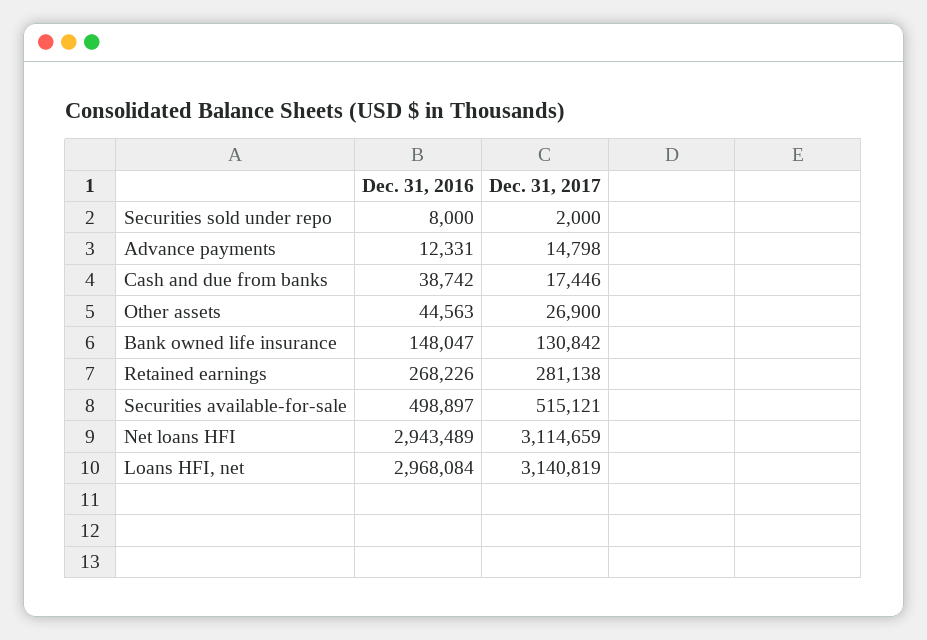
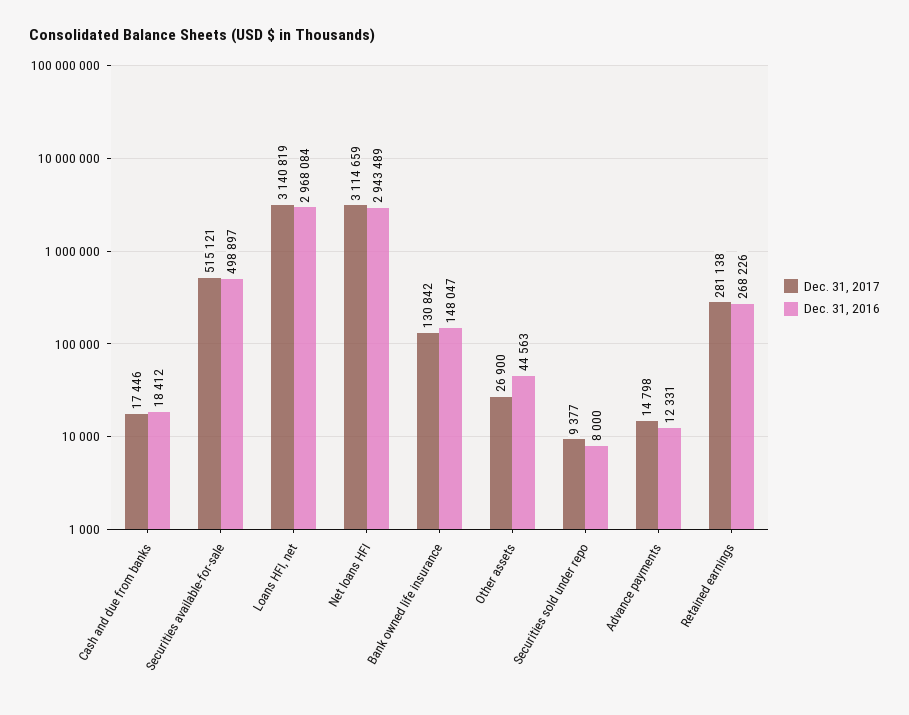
Dec. 31, 2017, Securities sold under repo: 2000 -> 9377
Dec. 31, 2016, Cash and due from banks: 38742 -> 18412

